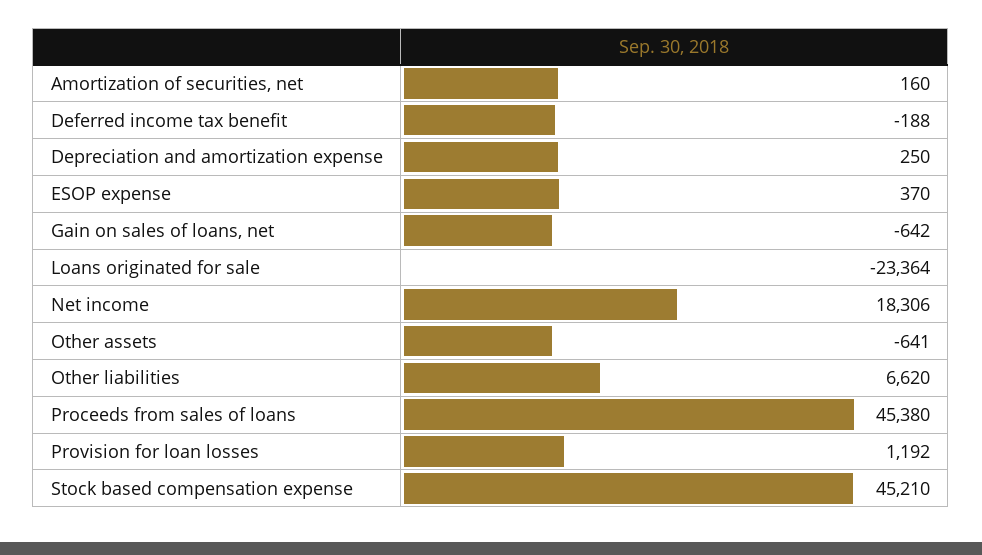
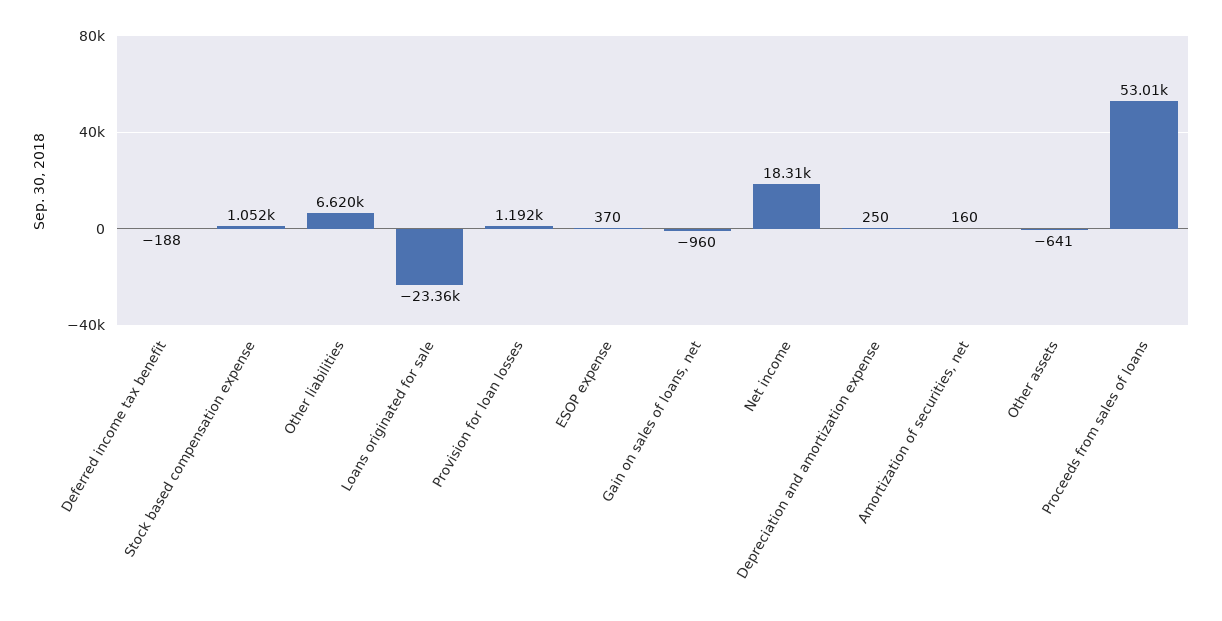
Gain on sales of loans, net: -642 -> -960
Proceeds from sales of loans: 45380 -> 53010
Stock based compensation expense: 45210 -> 1052

